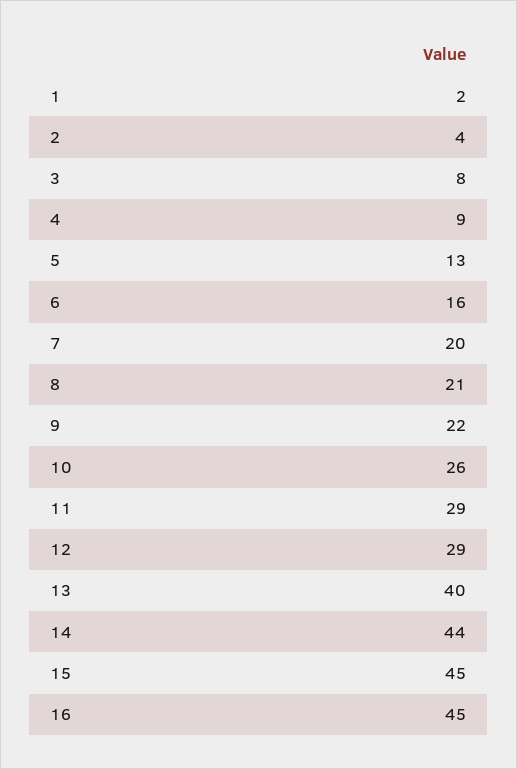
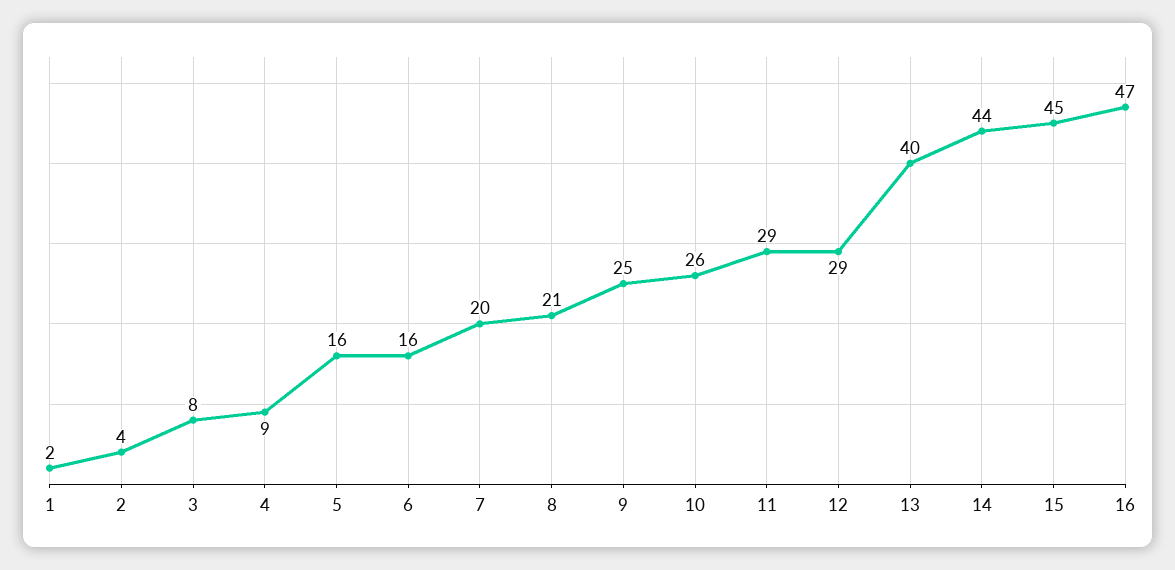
5: 13 -> 16
9: 22 -> 25
16: 45 -> 47

